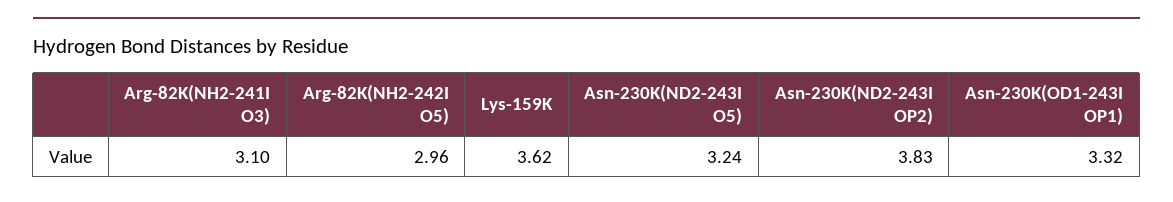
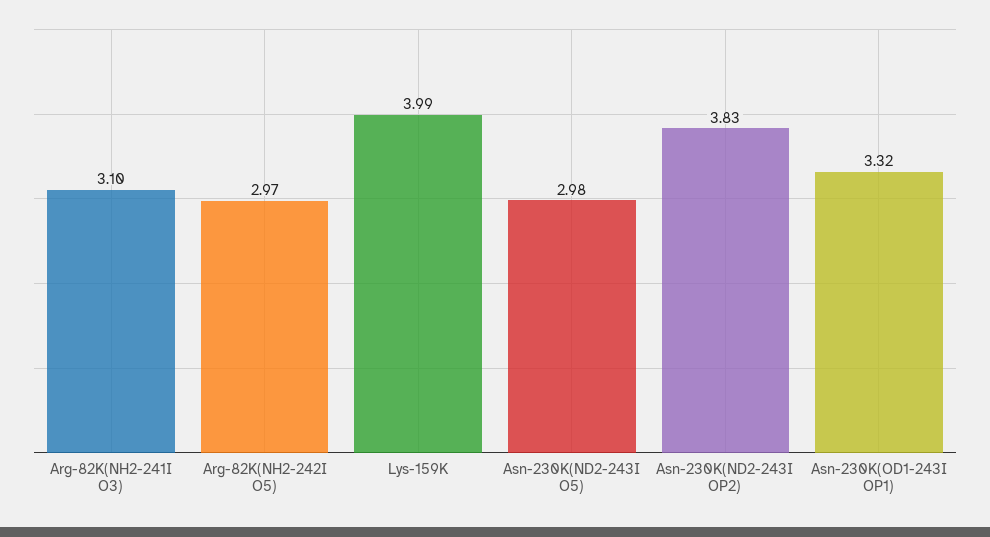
Arg-82K(NH2-242I O5): 2.96 -> 2.97
Lys-159K: 3.62 -> 3.99
Asn-230K(ND2-243I O5): 3.24 -> 2.98

